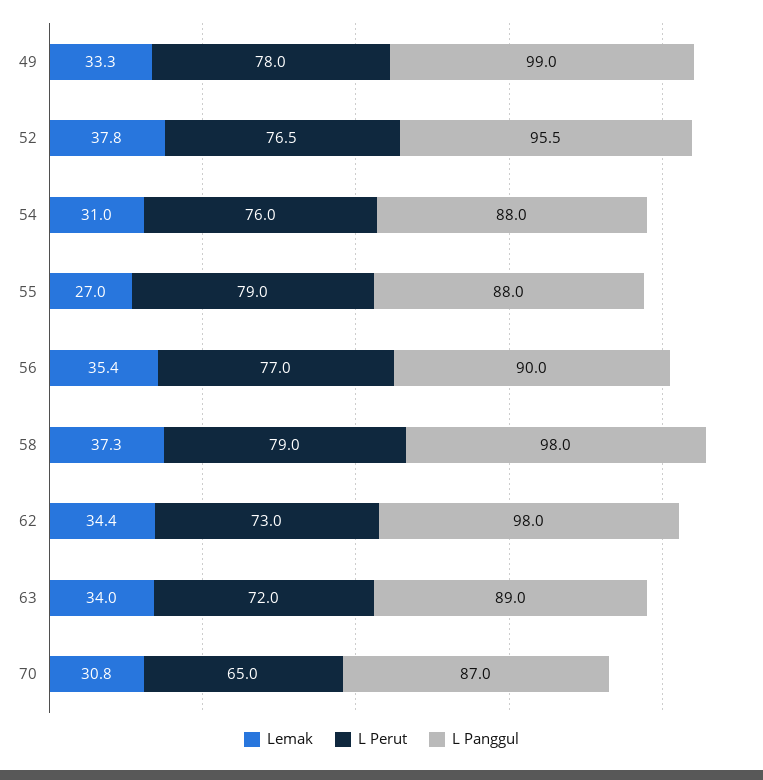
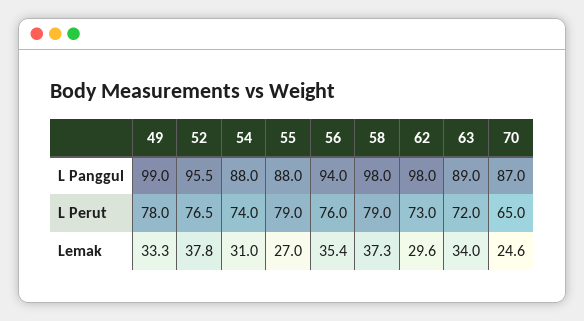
L Perut, 54: 76 -> 74
L Perut, 56: 77 -> 76
L Panggul, 56: 90 -> 94
Lemak, 62: 34.4 -> 29.6
Lemak, 70: 30.8 -> 24.6

